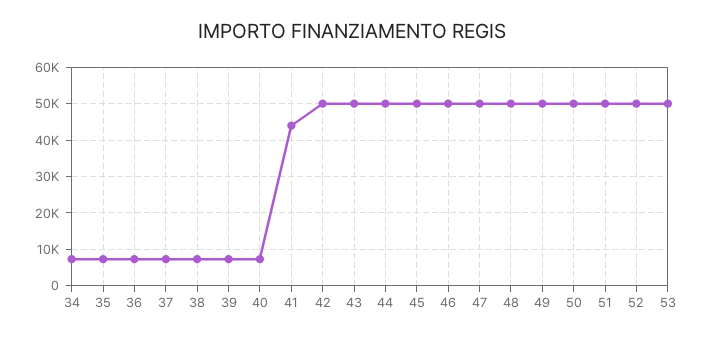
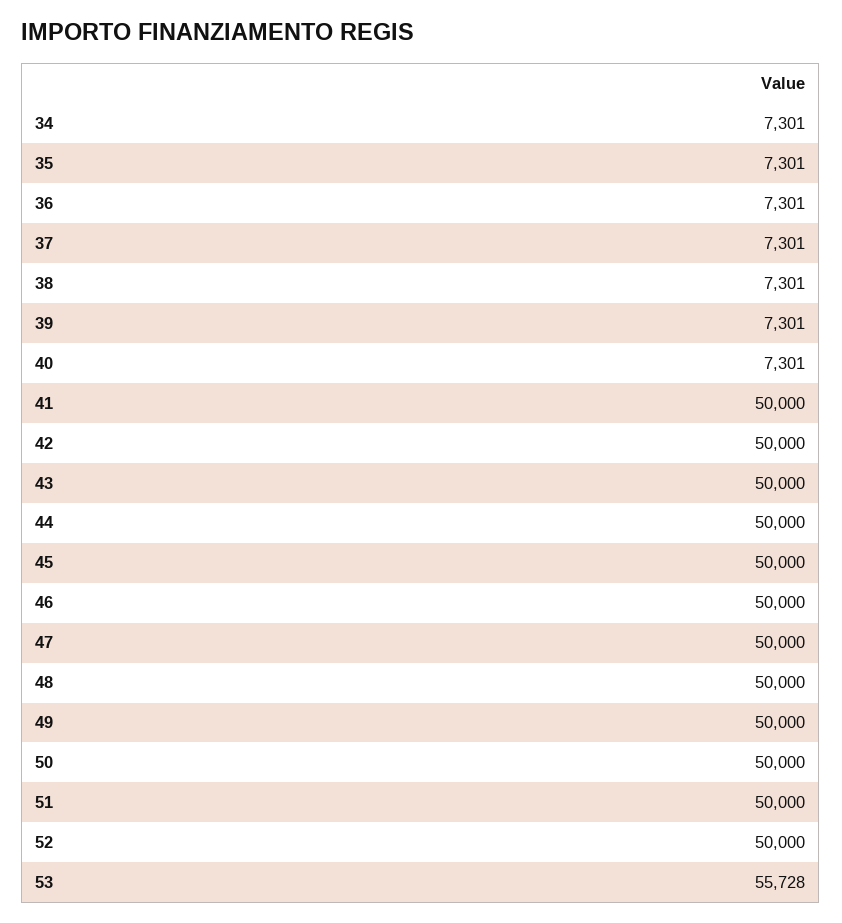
41: 44000 -> 50000
53: 50000 -> 55728

